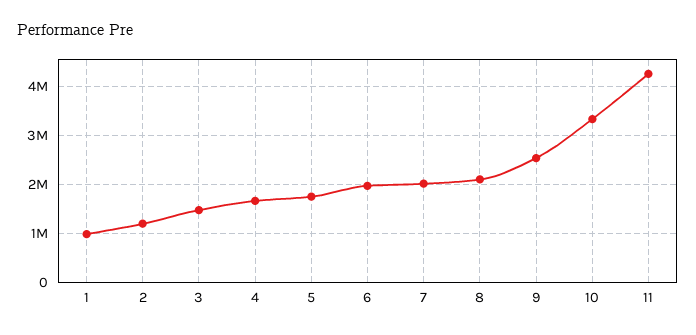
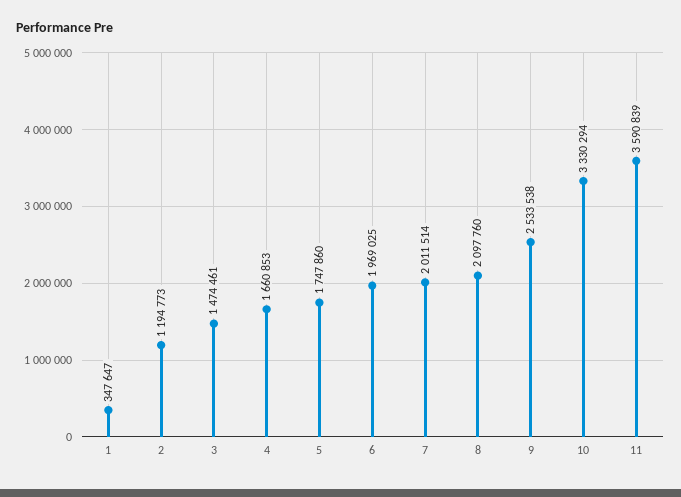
1: 1000000 -> 347647
11: 4200000 -> 3590839

